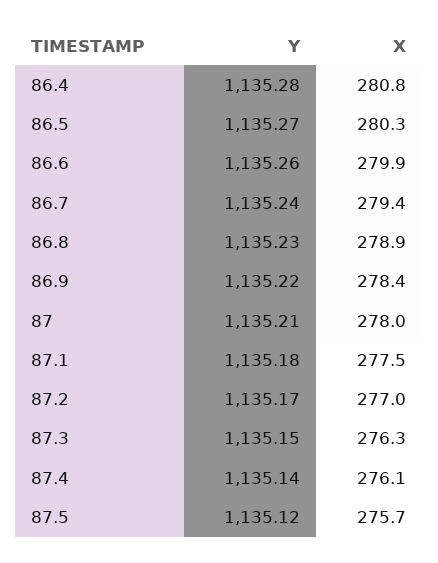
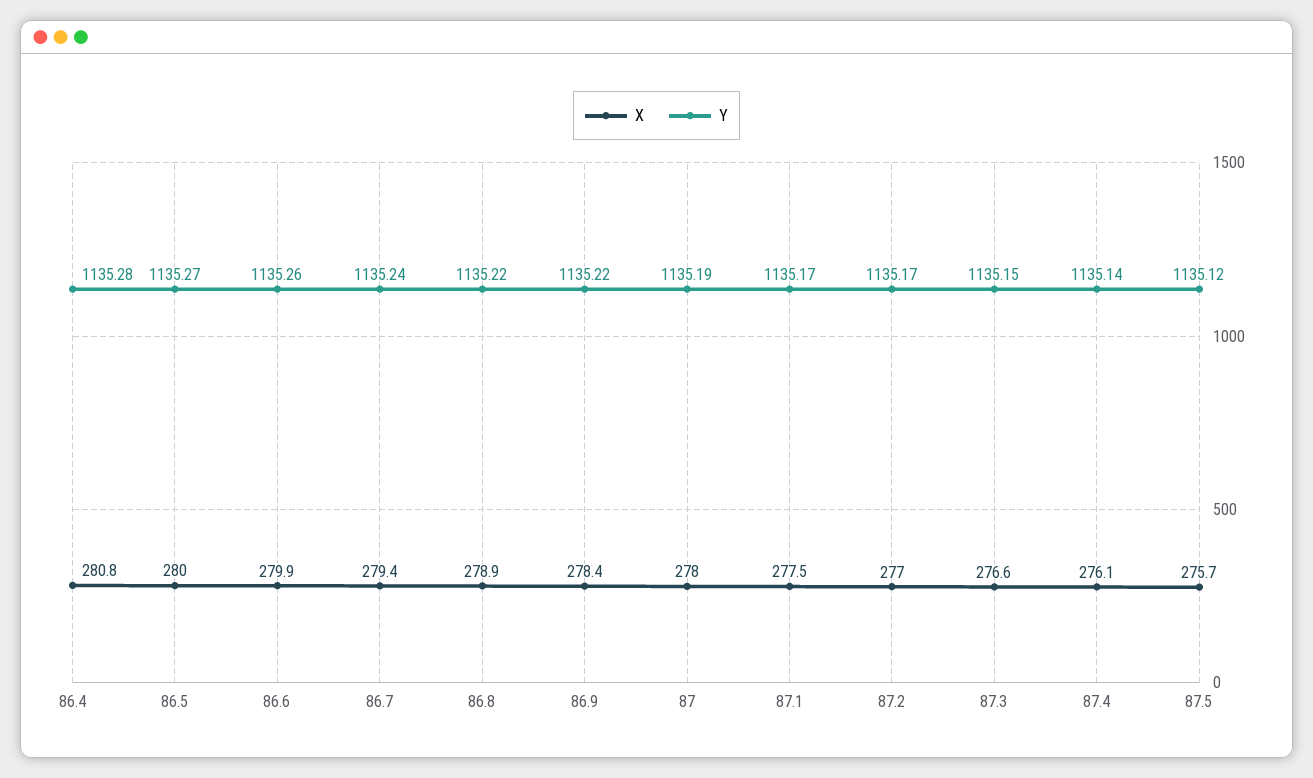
X, 86.5: 280.3 -> 280
Y, 86.8: 1135.23 -> 1135.22
Y, 87: 1135.21 -> 1135.19
Y, 87.1: 1135.18 -> 1135.17
X, 87.3: 276.3 -> 276.6

